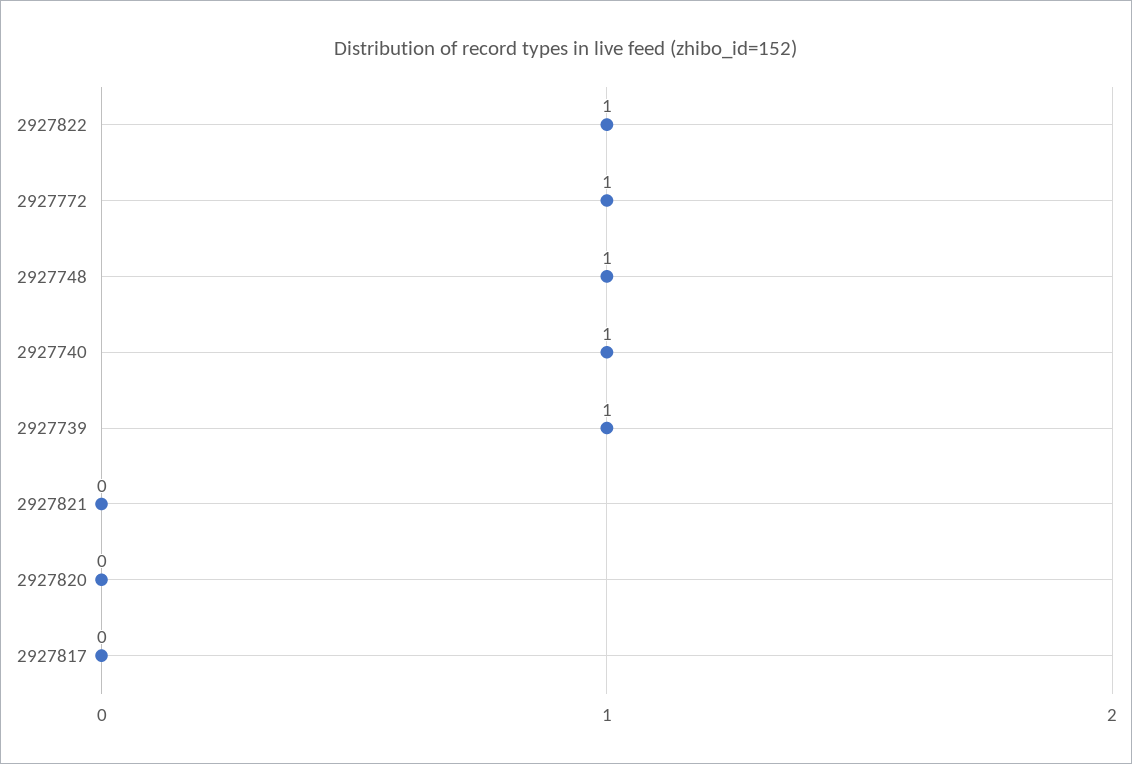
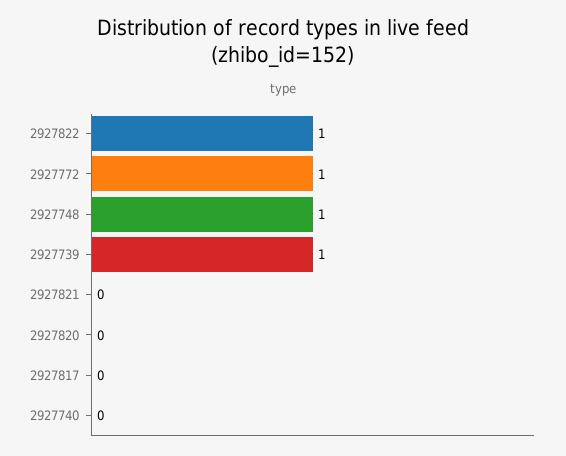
2927740: 1 -> 0

